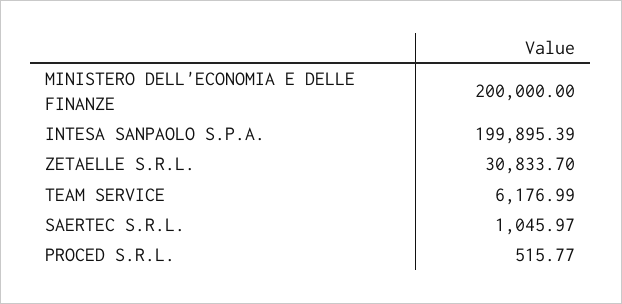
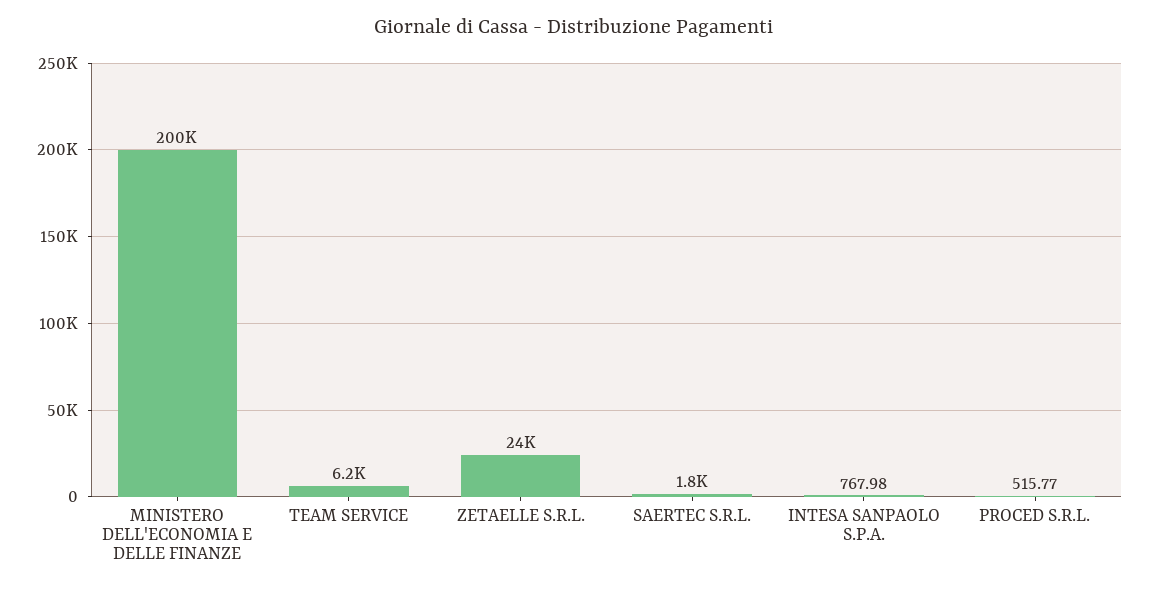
INTESA SANPAOLO S.P.A.: 199895.39 -> 767.98
ZETAELLE S.R.L.: 30833.7 -> 24000
SAERTEC S.R.L.: 1045.97 -> 1800

